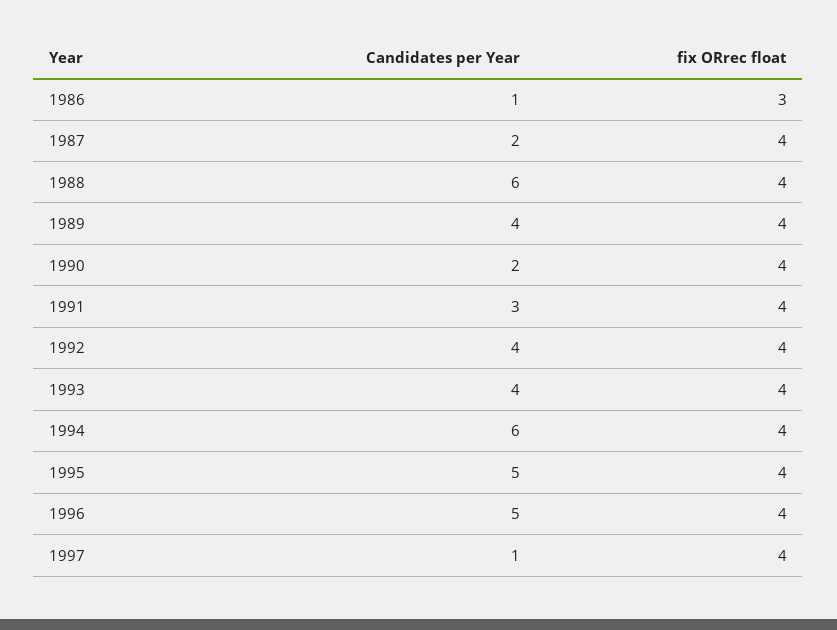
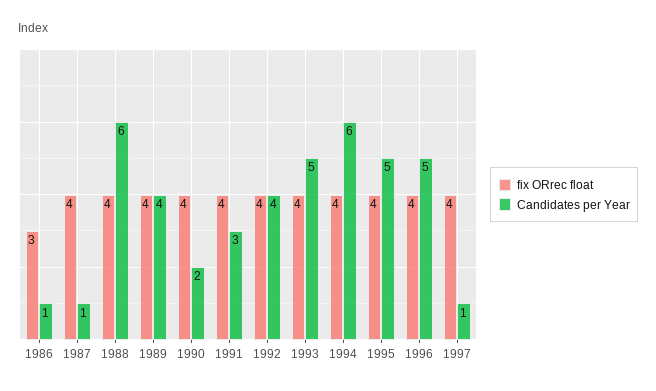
Candidates per Year, 1987: 2 -> 1
Candidates per Year, 1993: 4 -> 5

